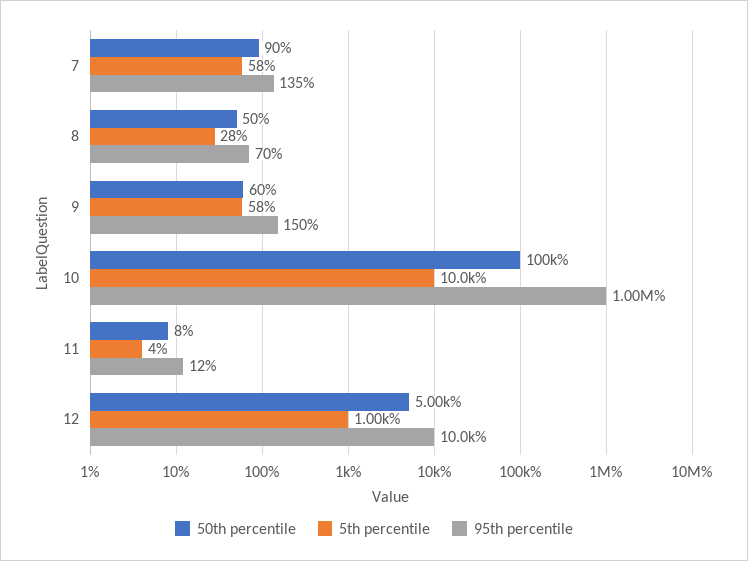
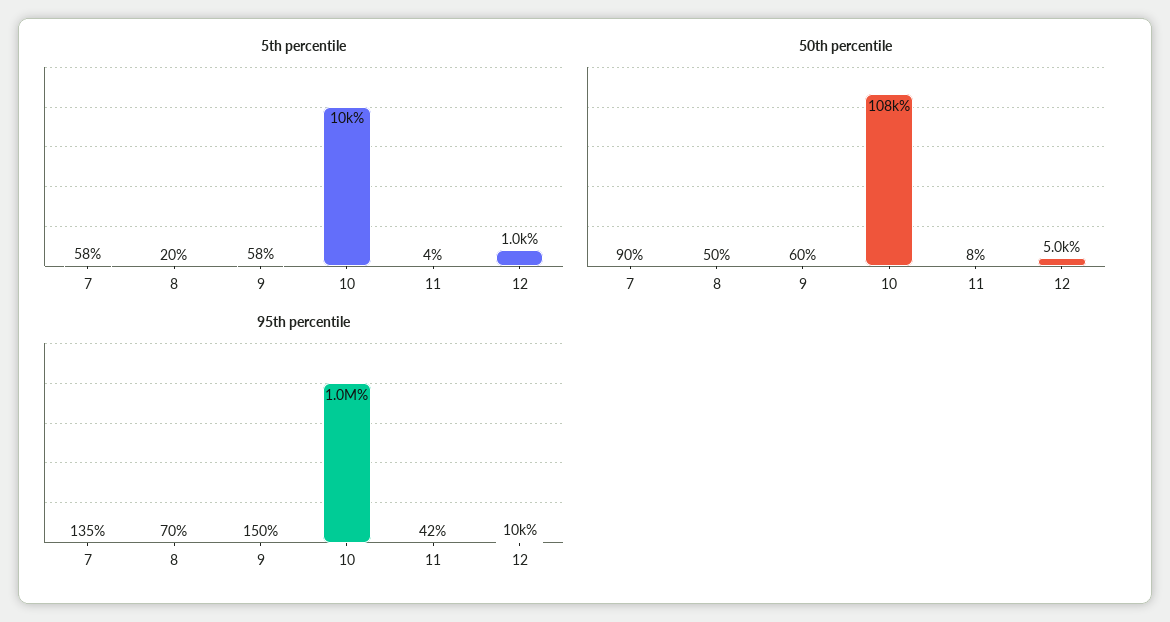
5th percentile, 8: 28 -> 20
50th percentile, 10: 100000 -> 108000
95th percentile, 11: 12 -> 42

